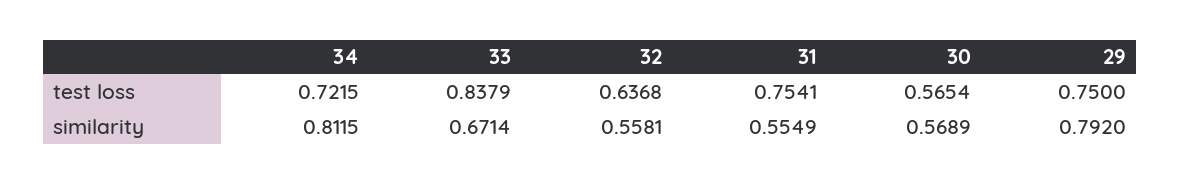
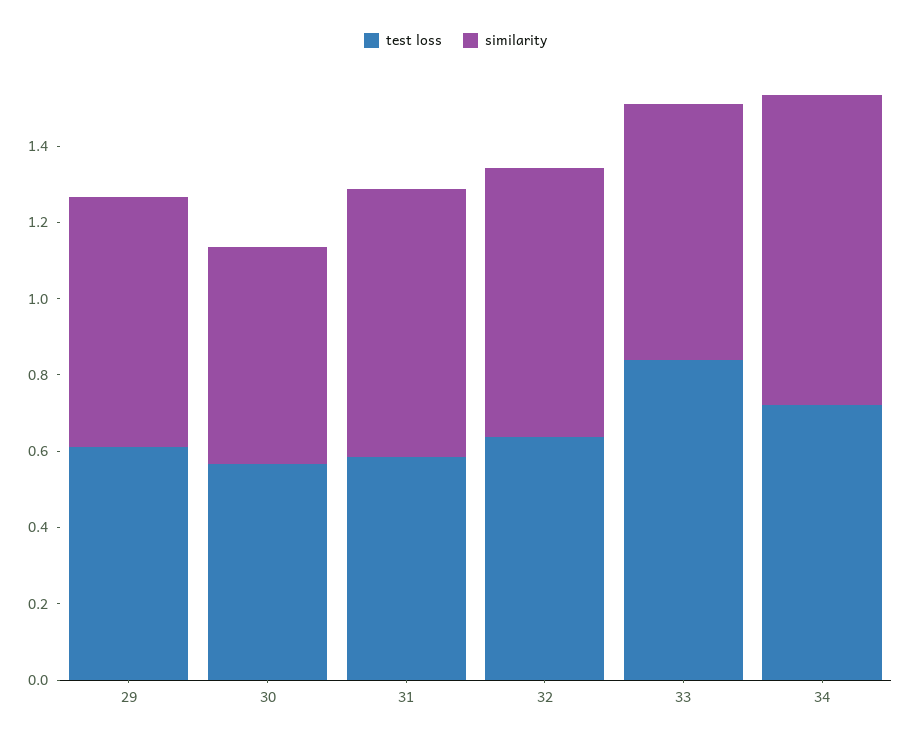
test loss, 31: 0.7541 -> 0.6
test loss, 29: 0.75 -> 0.6
similarity, 32: 0.5581 -> 0.7
similarity, 31: 0.5549 -> 0.7
similarity, 29: 0.792 -> 0.65

